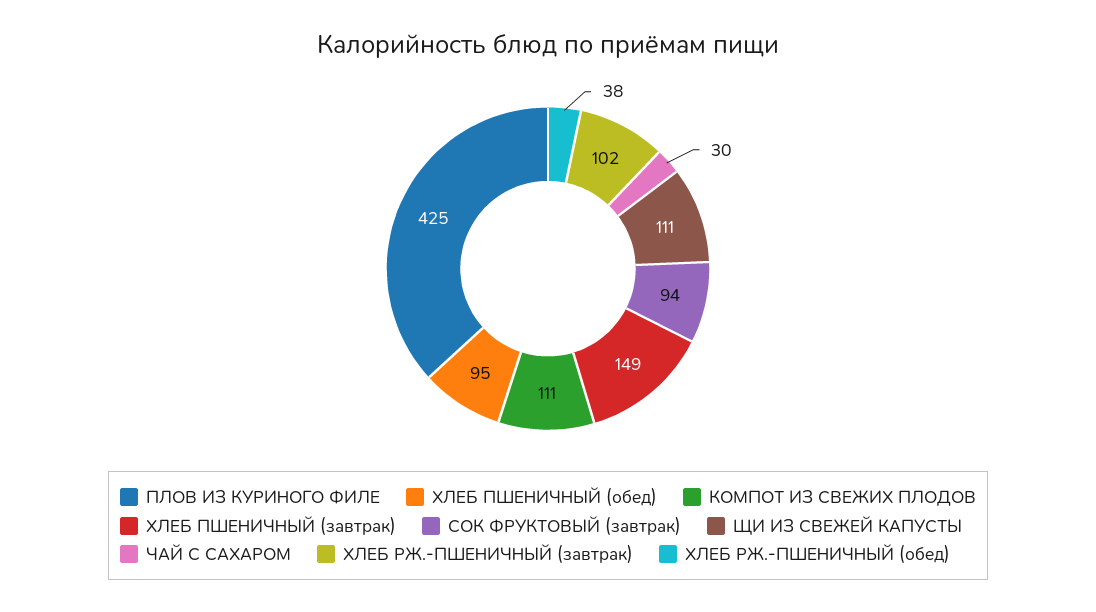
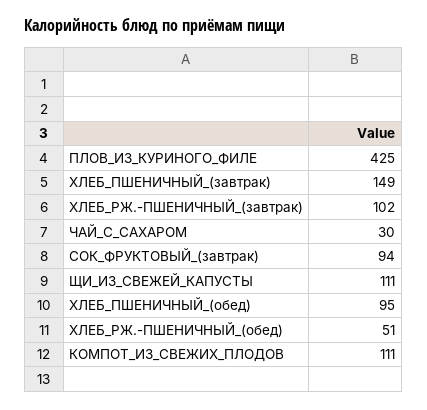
ХЛЕБ РЖ.-ПШЕНИЧНЫЙ (обед): 38 -> 51

